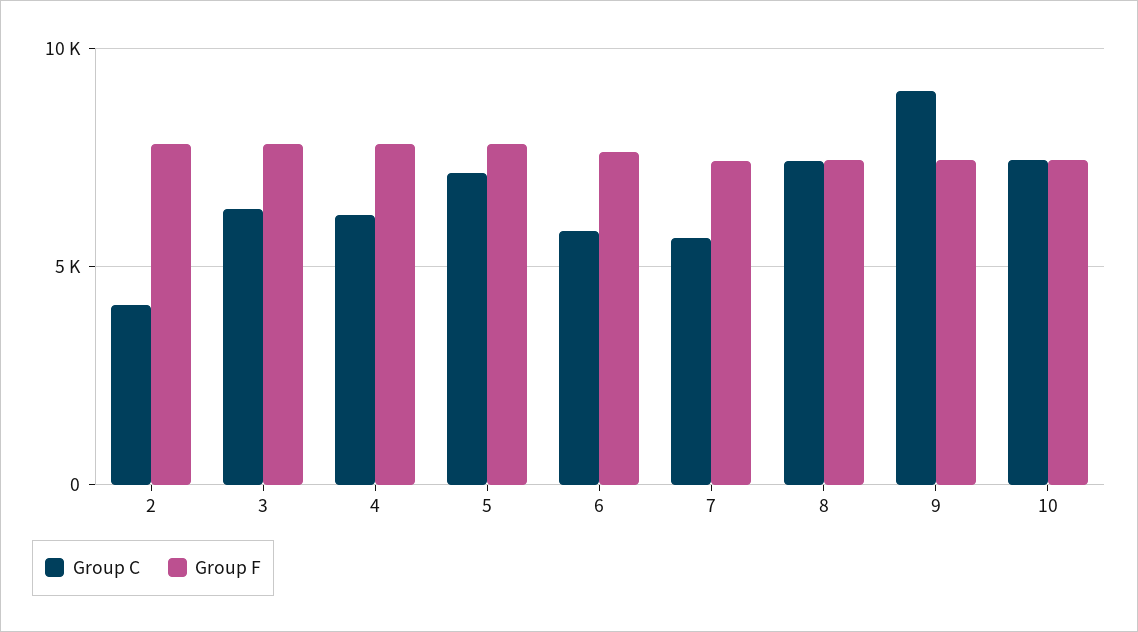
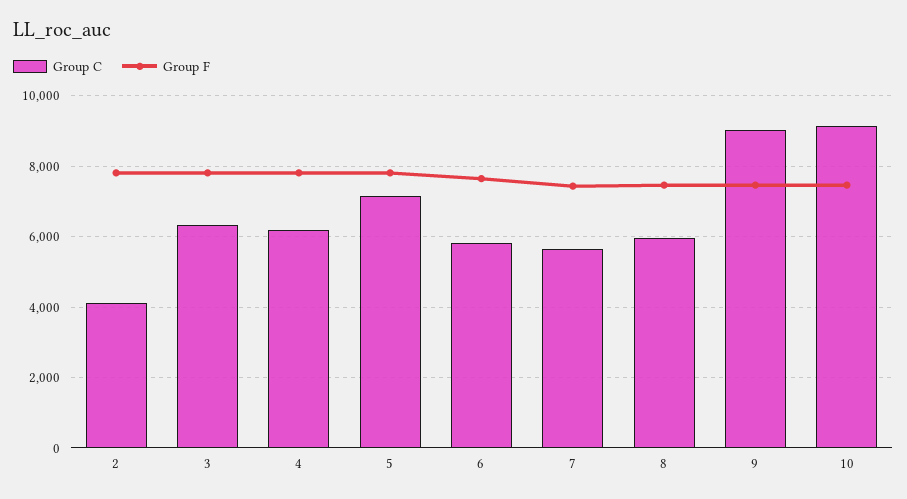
Group C, 8: 7500 -> 6000
Group C, 10: 7500 -> 9200

